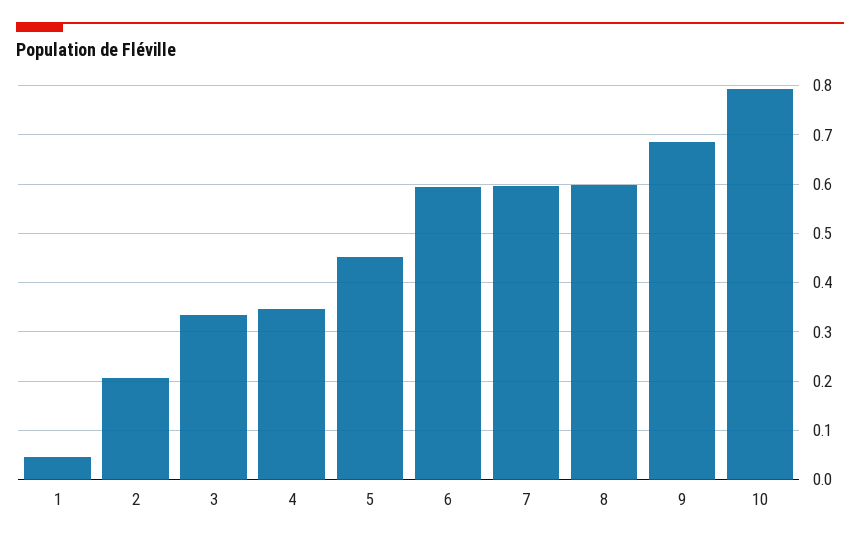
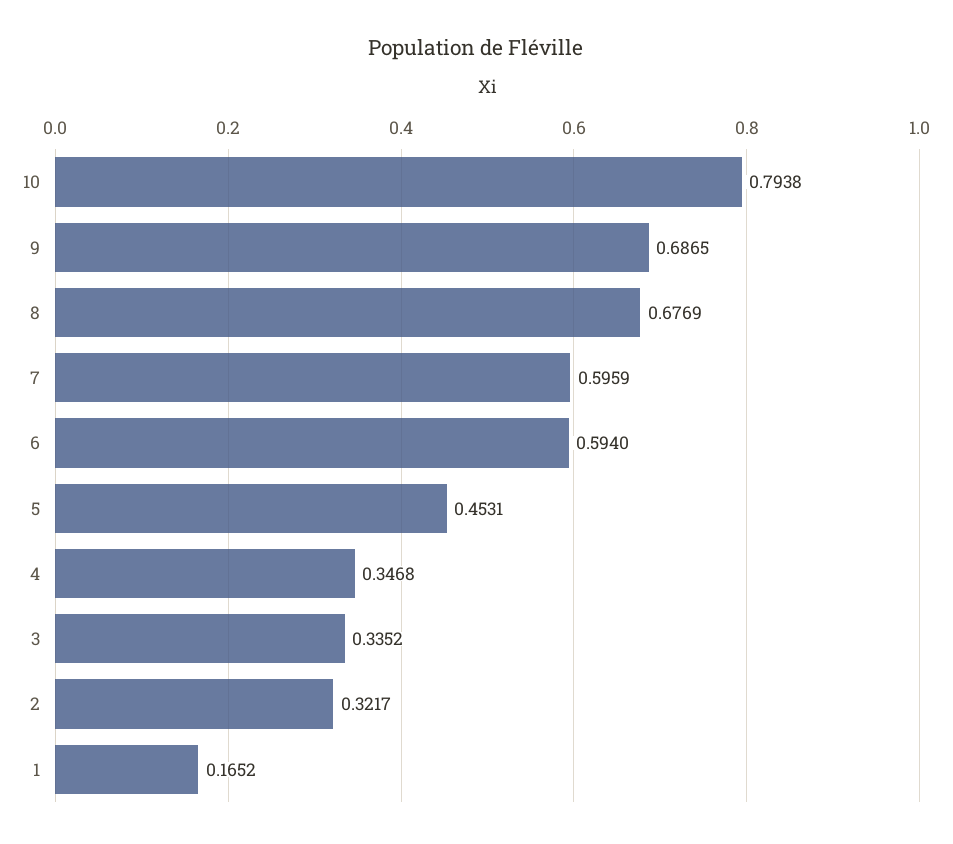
1: 0.04 -> 0.1652
2: 0.2 -> 0.3217
8: 0.6 -> 0.6769

